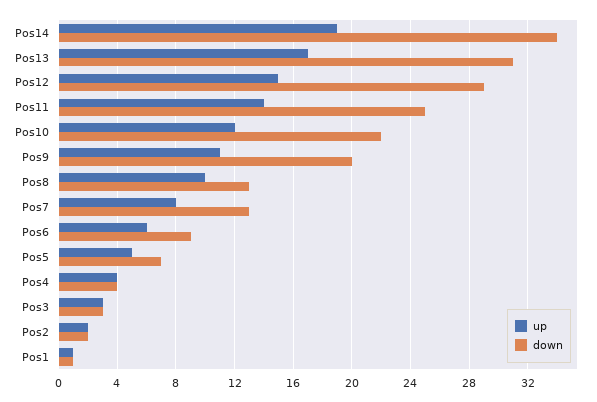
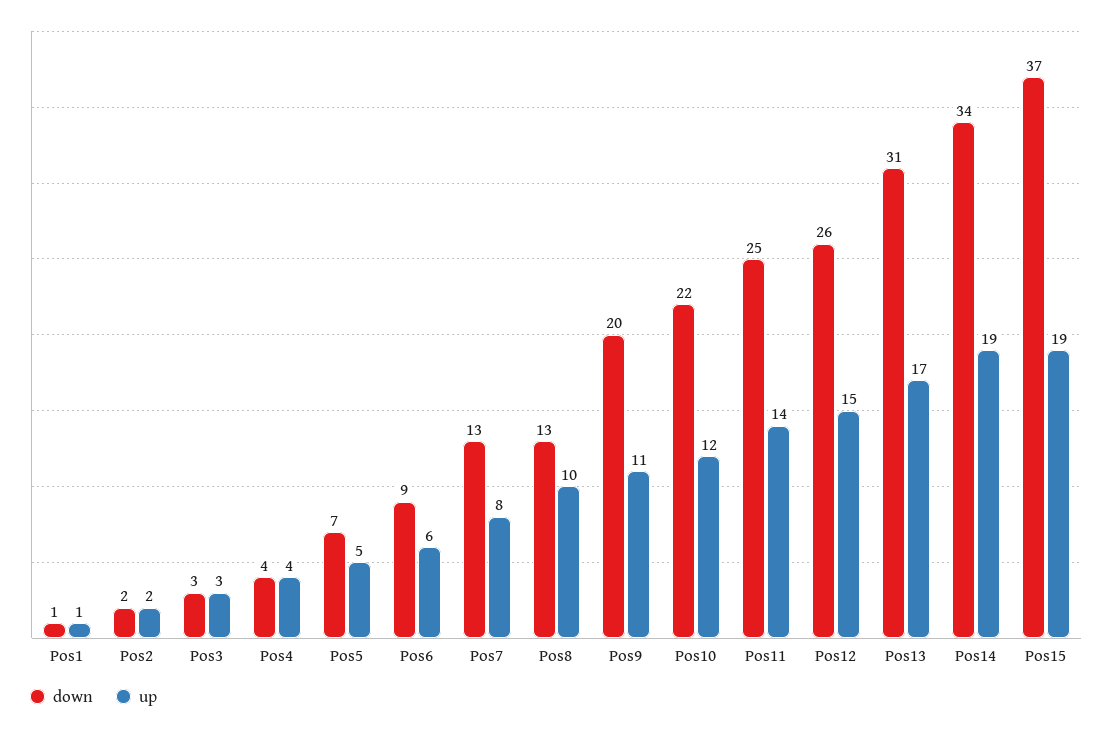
down, Pos12: 29 -> 26
down, Pos15: none -> 37
up, Pos15: none -> 19

